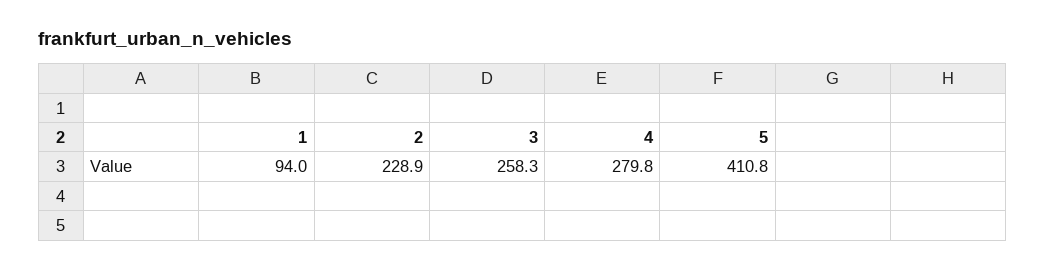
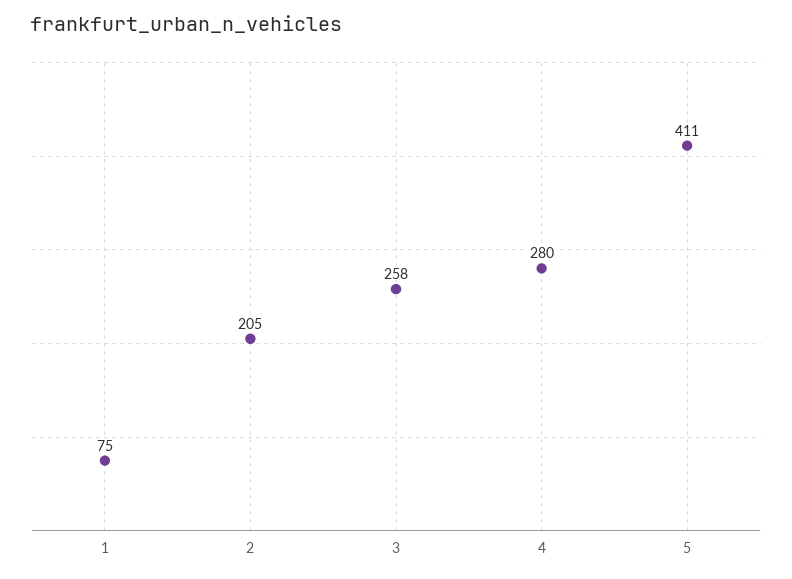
1: 94 -> 75
2: 228.9 -> 205

